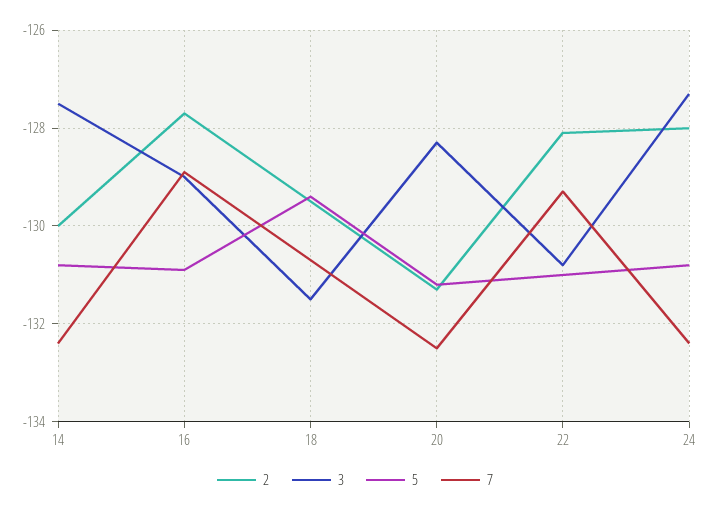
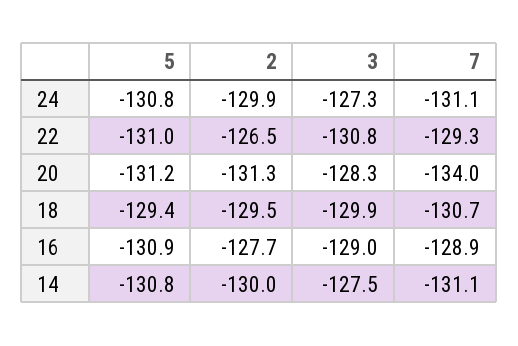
7, 14: -132.5 -> -131.1
3, 18: -131.5 -> -129.9
7, 20: -132.5 -> -134
2, 22: -128 -> -126.5
2, 24: -128 -> -129.9
7, 24: -132.5 -> -131.1

